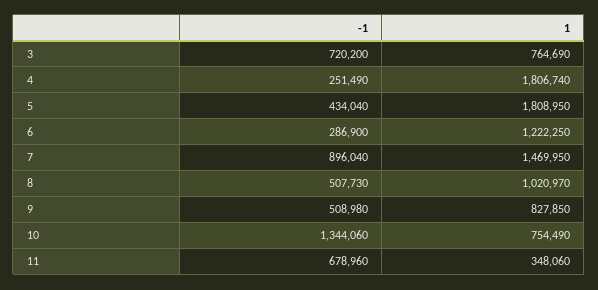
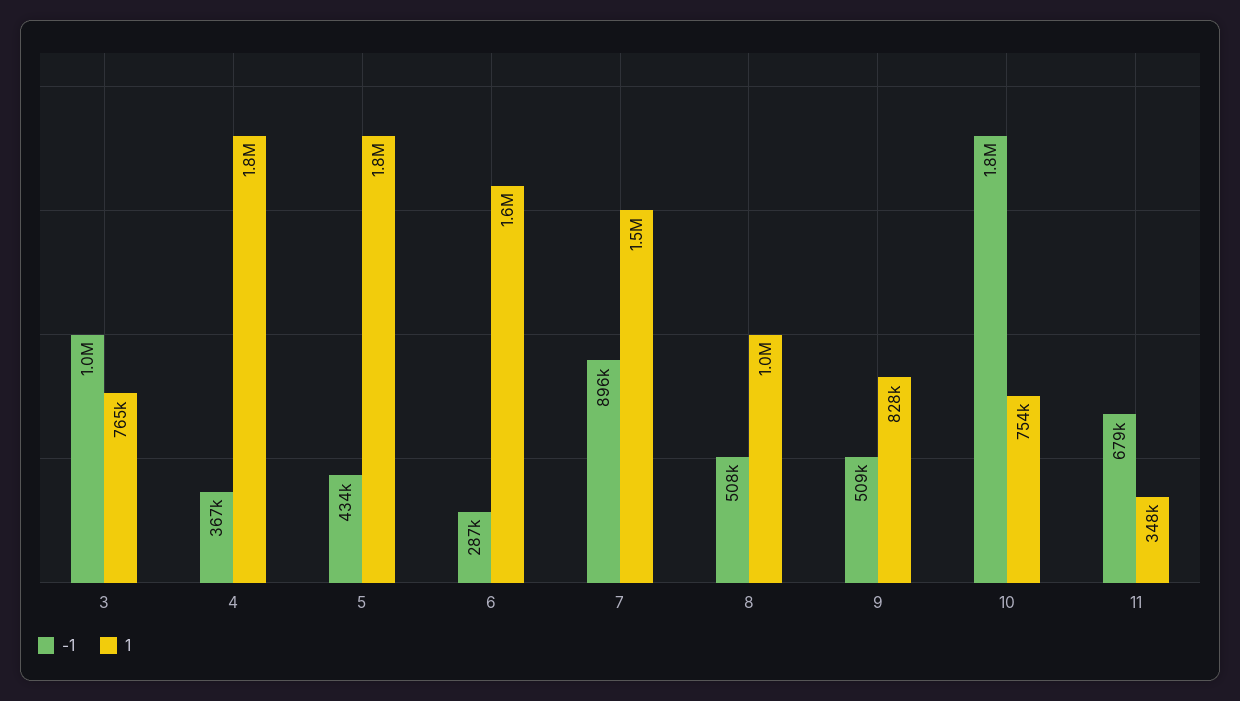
-1, 3: 720200 -> 1000000
-1, 4: 251490 -> 367000
1, 6: 1222250 -> 1600000
-1, 10: 1344060 -> 1800000

